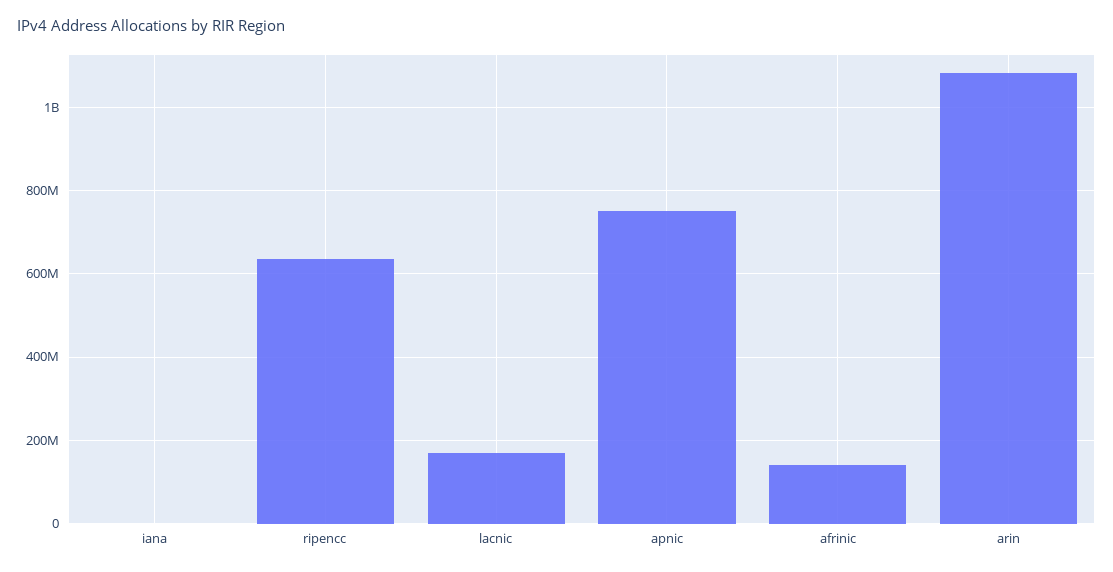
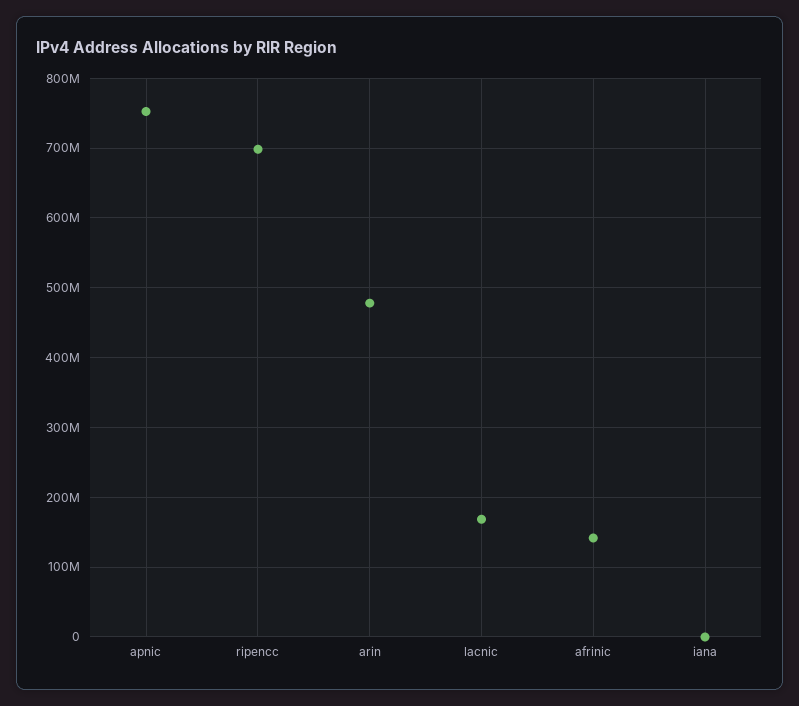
ripencc: 640000000 -> 700000000
arin: 1080000000 -> 480000000

